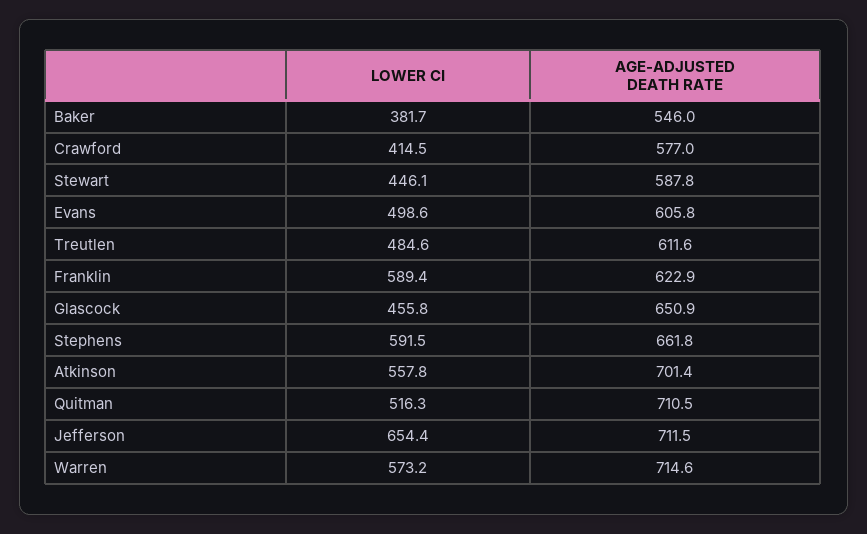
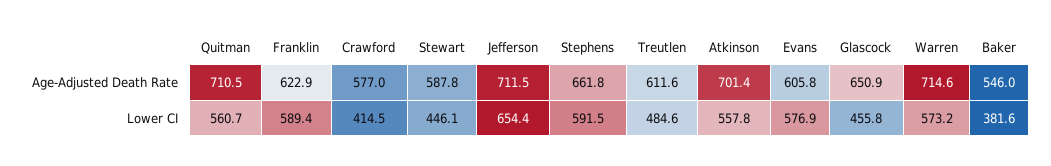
LOWER CI, Baker: 381.7 -> 381.6
LOWER CI, Evans: 498.6 -> 576.9
LOWER CI, Quitman: 516.3 -> 560.7

